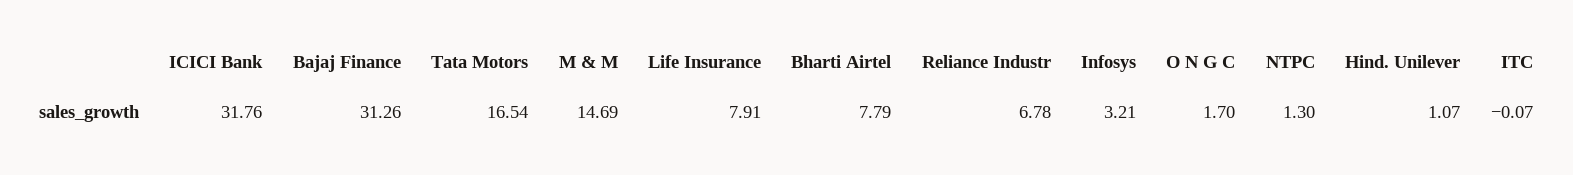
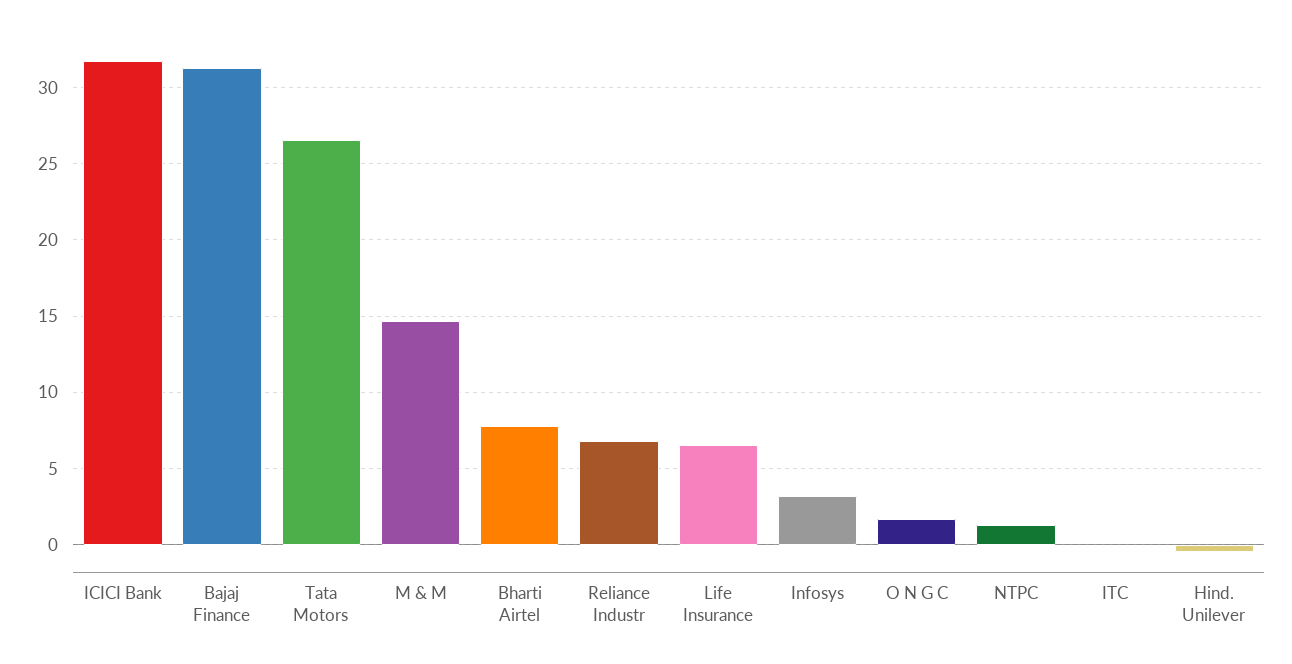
Tata Motors: 16.54 -> 26.5
Life Insurance: 7.91 -> 6.5
Hind. Unilever: 1.07 -> -0.5

